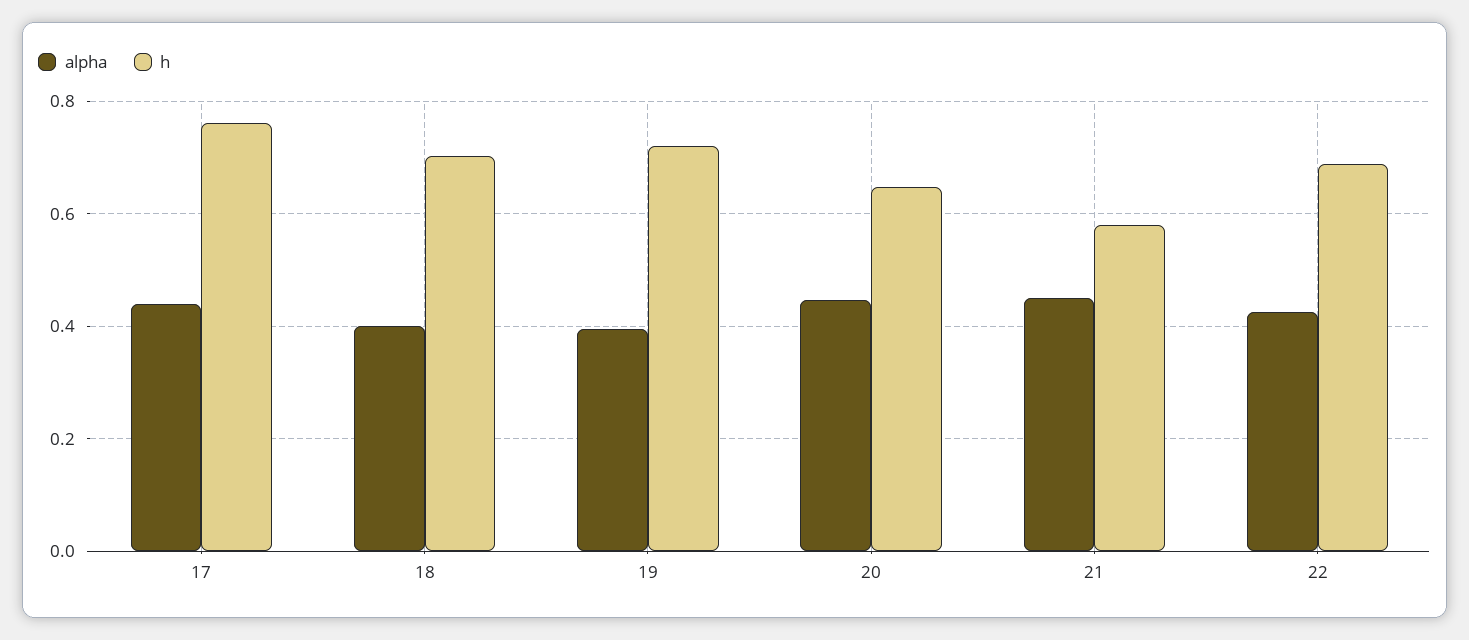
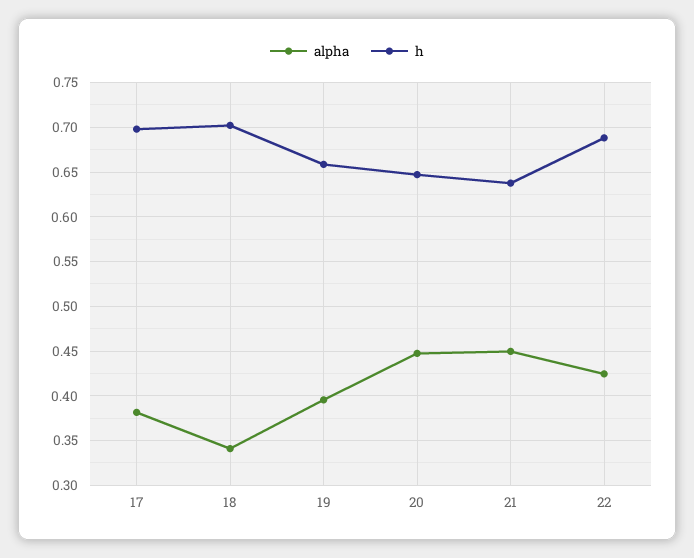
alpha, 17: 0.44 -> 0.38
h, 17: 0.76 -> 0.7
alpha, 18: 0.4 -> 0.34
h, 19: 0.72 -> 0.66
h, 21: 0.58 -> 0.64

